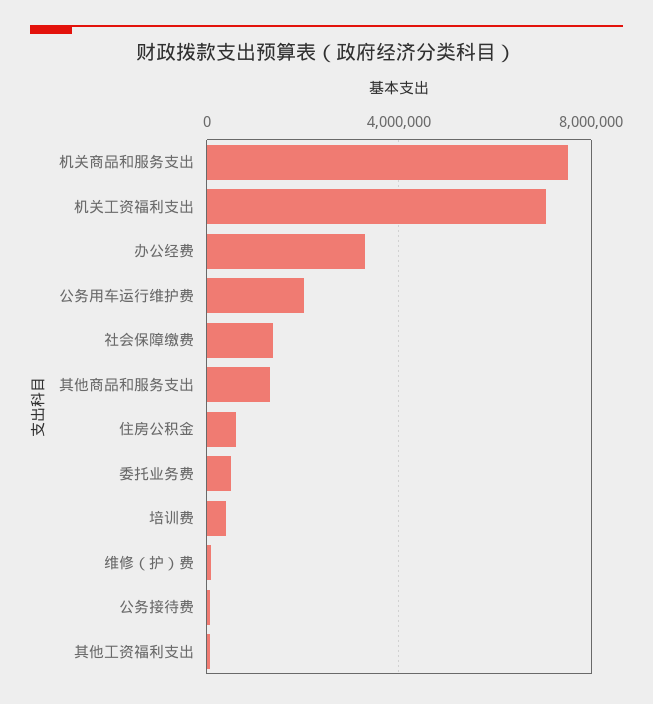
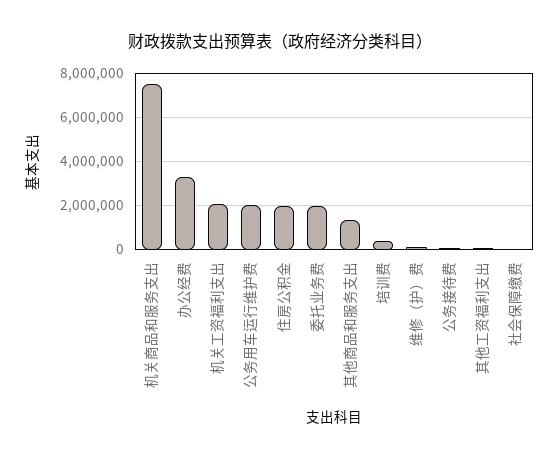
机关工资福利支出: 7000000 -> 2000000
社会保障缴费: 1500000 -> 0
住房公积金: 500000 -> 2000000
委托业务费: 500000 -> 2000000

